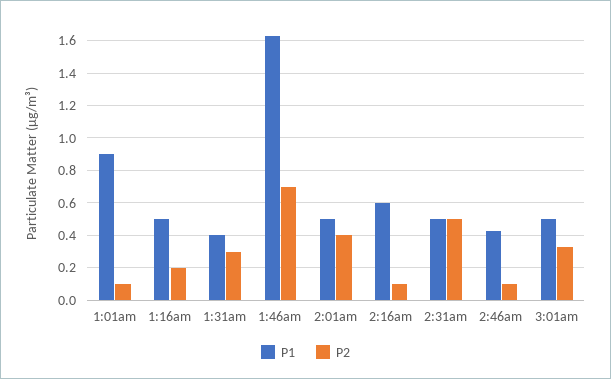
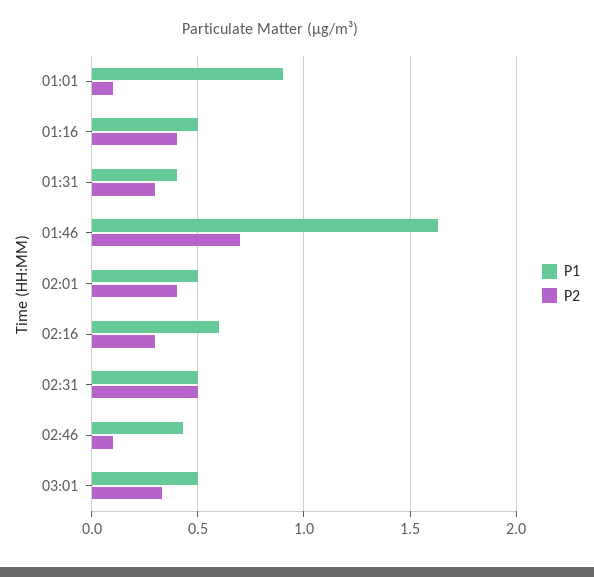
P2, 1:16am: 0.2 -> 0.4
P2, 2:16am: 0.1 -> 0.3

